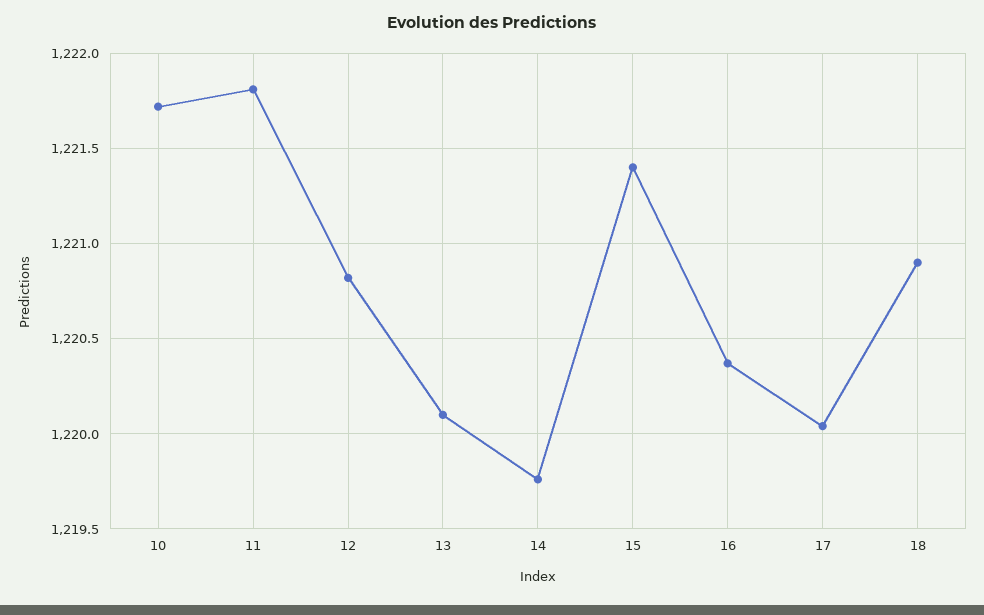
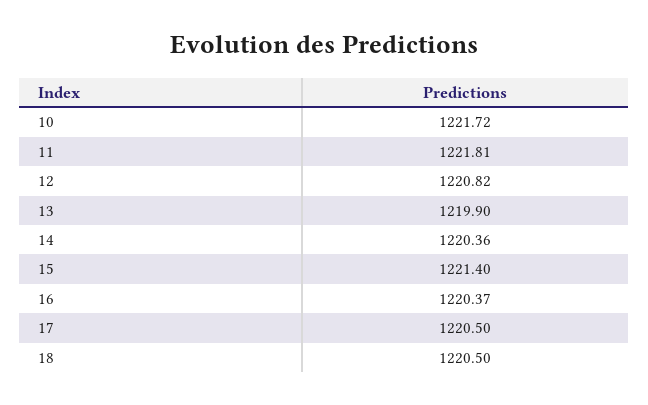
13: 1220.1 -> 1219.9
14: 1219.75 -> 1220.36
17: 1220.05 -> 1220.5
18: 1220.9 -> 1220.5

